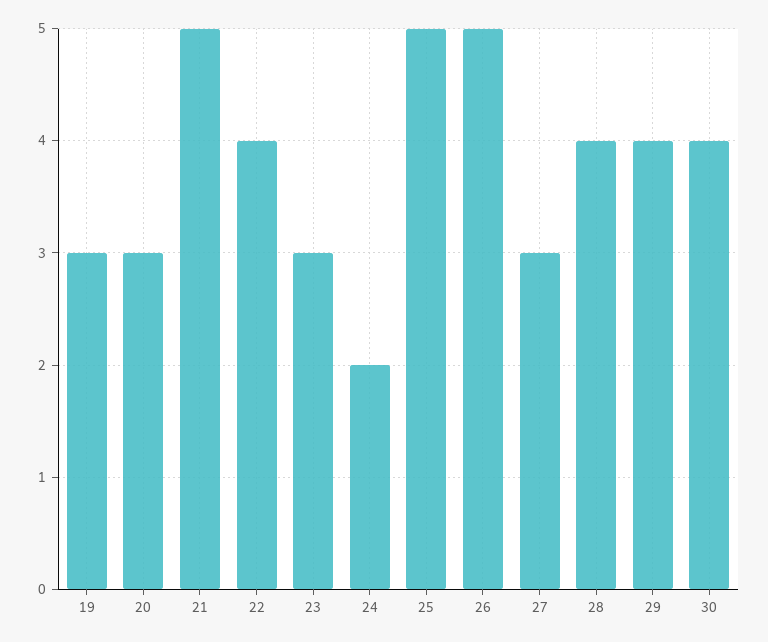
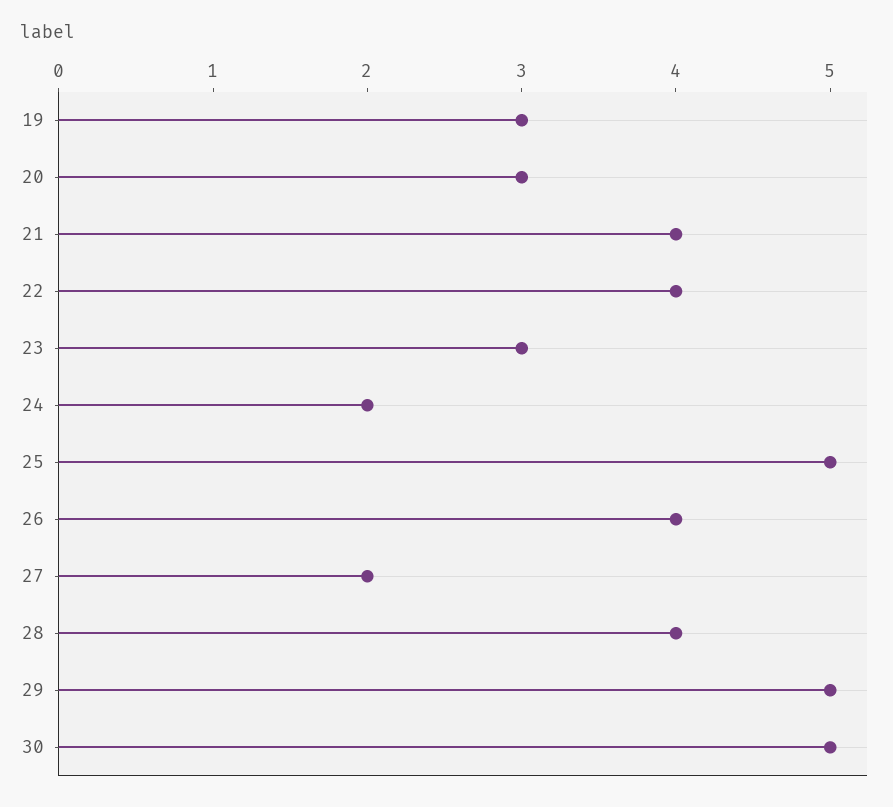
21: 5 -> 4
26: 5 -> 4
27: 3 -> 2
29: 4 -> 5
30: 4 -> 5

